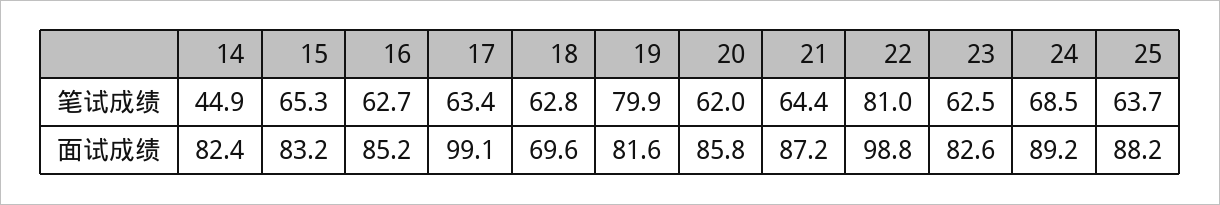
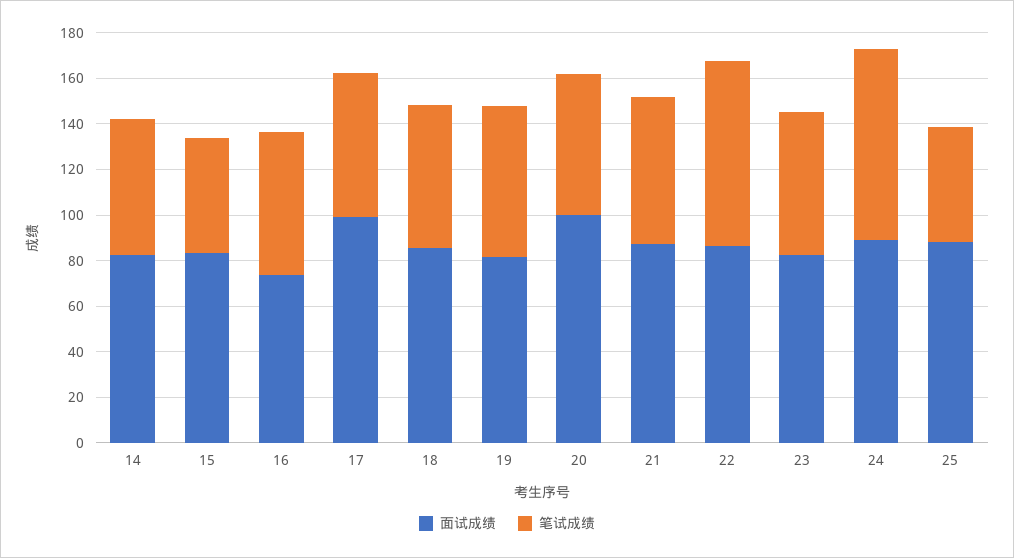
笔试成绩, 14: 44.9 -> 60
笔试成绩, 15: 65.3 -> 50
笔试成绩, 19: 79.9 -> 65
笔试成绩, 24: 68.5 -> 85
笔试成绩, 25: 63.7 -> 50
面试成绩, 16: 85.2 -> 75
面试成绩, 18: 69.6 -> 85
面试成绩, 20: 85.8 -> 100
面试成绩, 22: 98.8 -> 85

